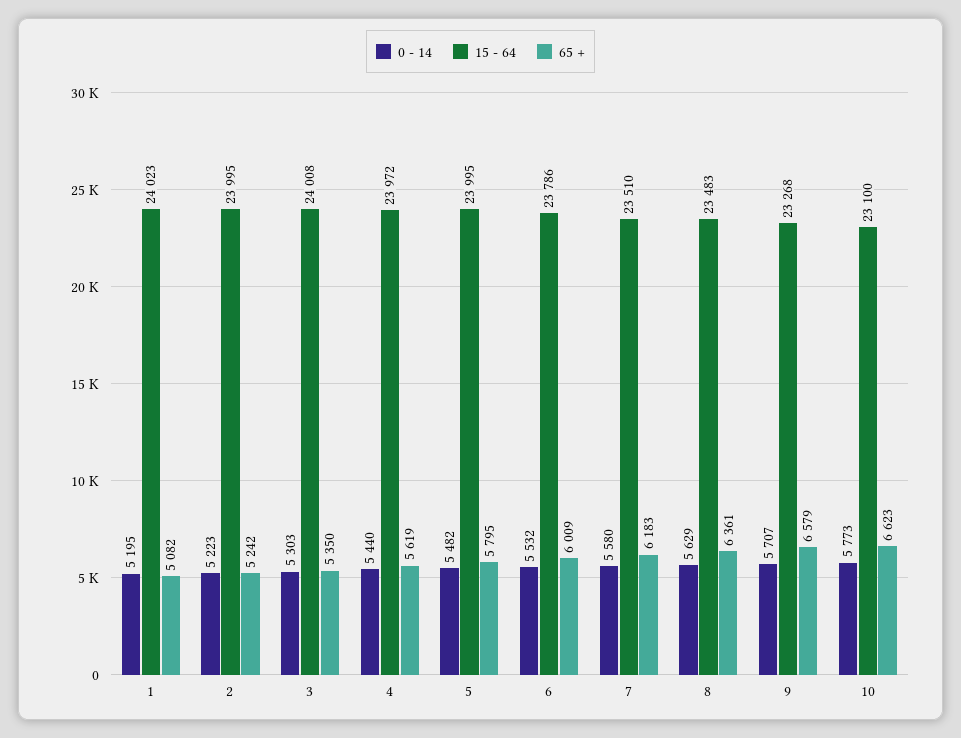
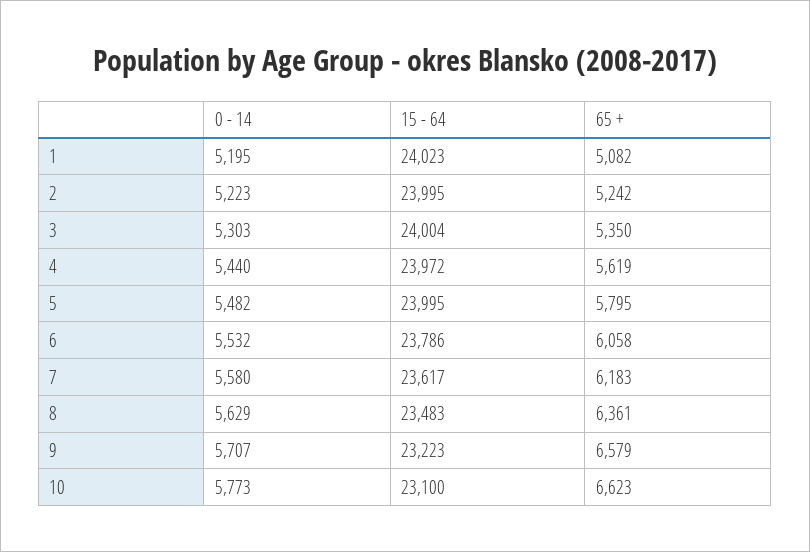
15 - 64, 3: 24008 -> 24004
65 +, 6: 6009 -> 6058
15 - 64, 7: 23510 -> 23617
15 - 64, 9: 23268 -> 23223

